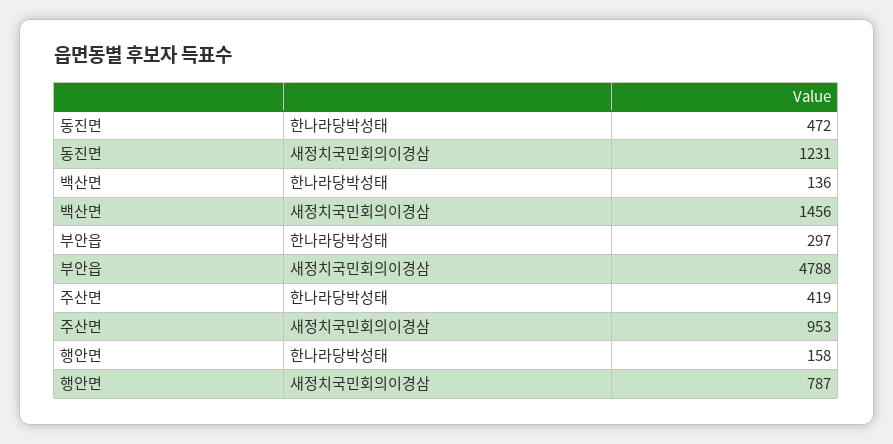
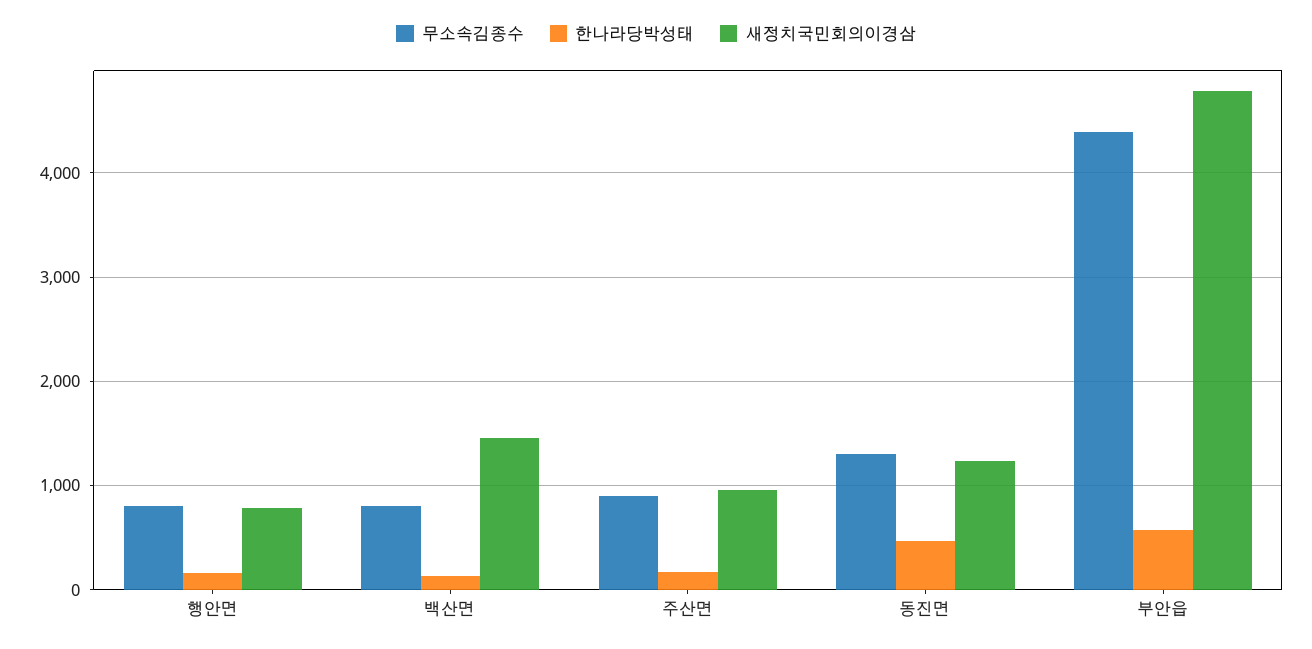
한나라당박성태, 부안읍: 297 -> 600
한나라당박성태, 주산면: 419 -> 200
무소속김종수, 행안면: none -> 800
무소속김종수, 백산면: none -> 800
무소속김종수, 주산면: none -> 900
무소속김종수, 동진면: none -> 1300
무소속김종수, 부안읍: none -> 4400

